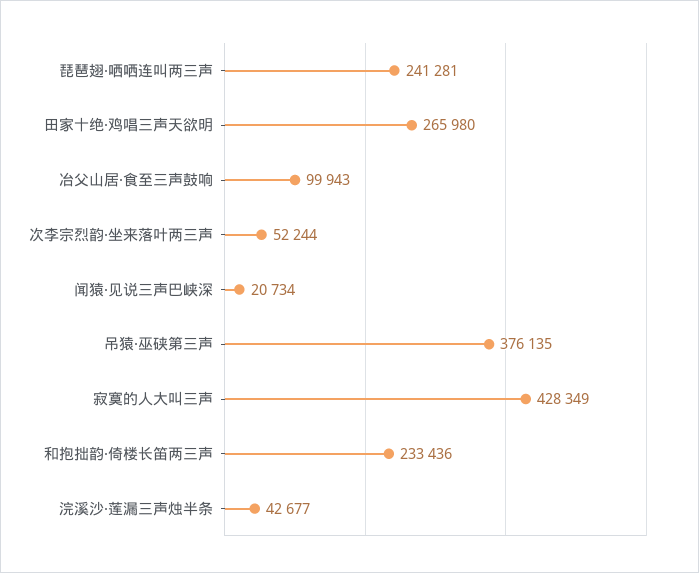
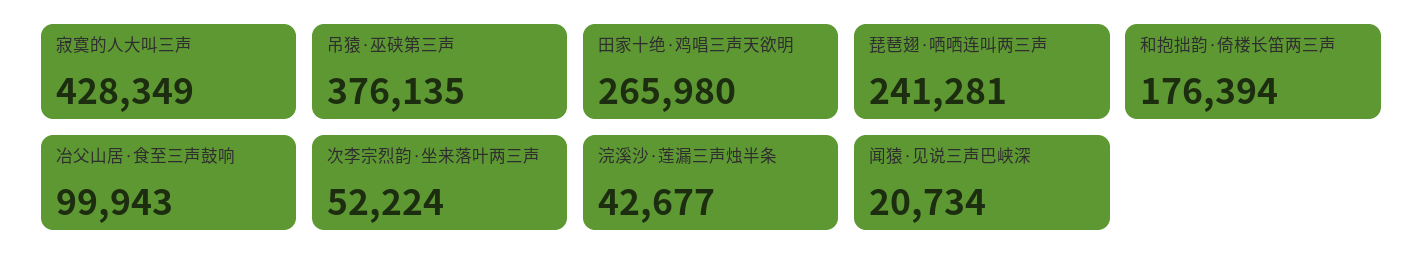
次李宗烈韵·坐来落叶两三声: 52244 -> 52224
和抱拙韵·倚楼长笛两三声: 233436 -> 176394

